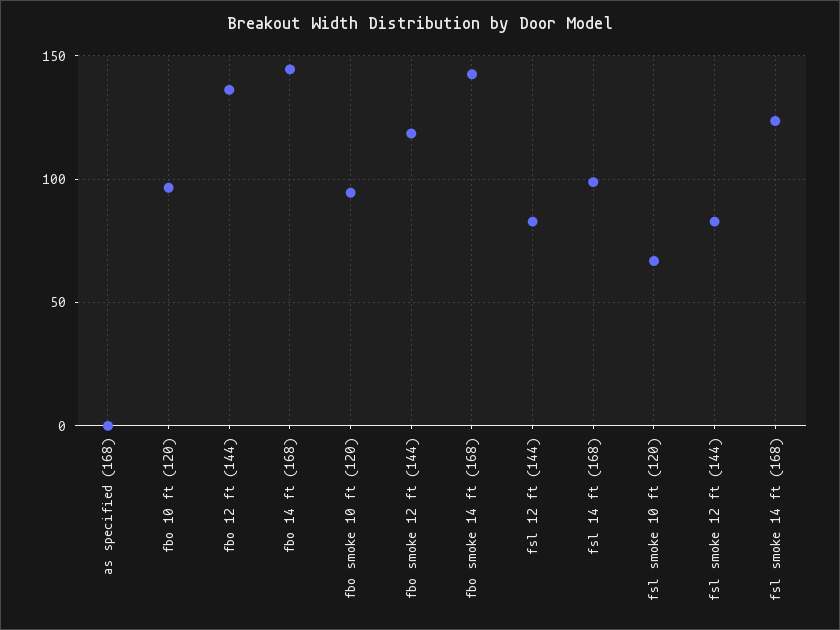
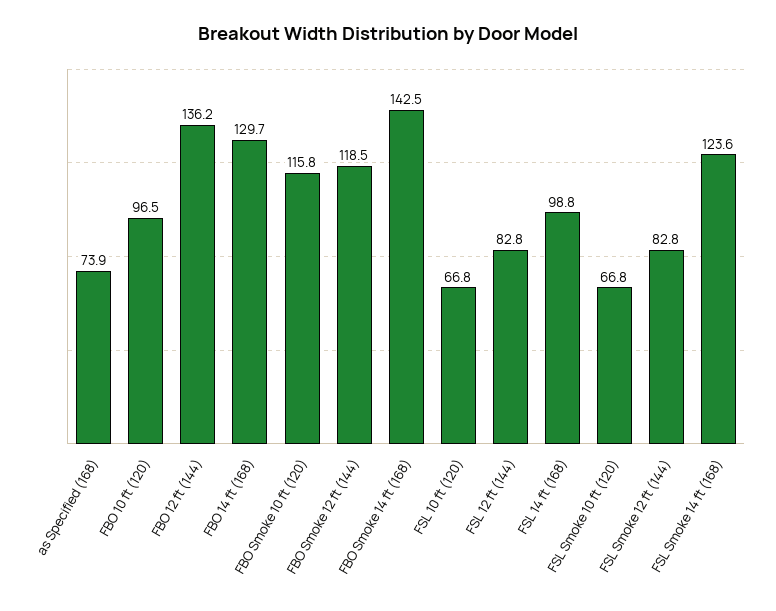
as specified (168): 0 -> 73.9
fbo 14 ft (168): 145 -> 129.7
fbo smoke 10 ft (120): 95 -> 115.8
FSL 10 ft (120): none -> 66.8

